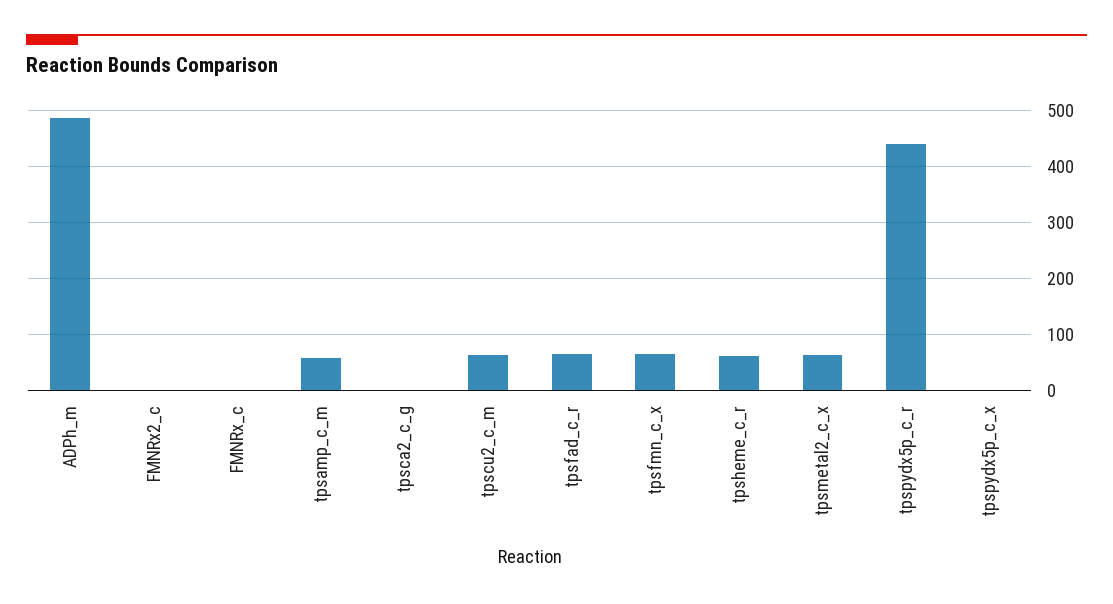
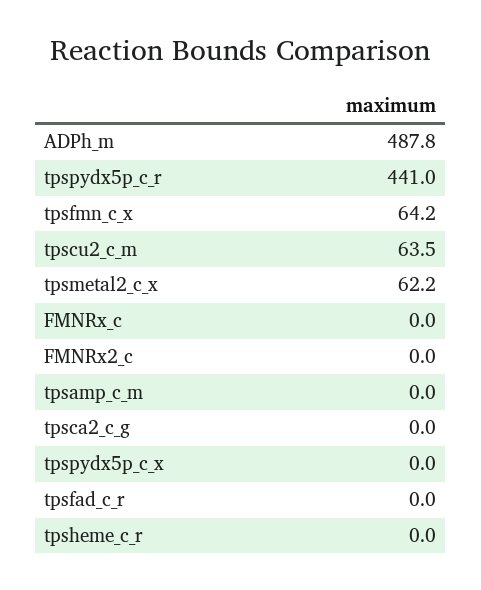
tpsamp_c_m: 60 -> 0
tpsfad_c_r: 60 -> 0
tpsheme_c_r: 60 -> 0

